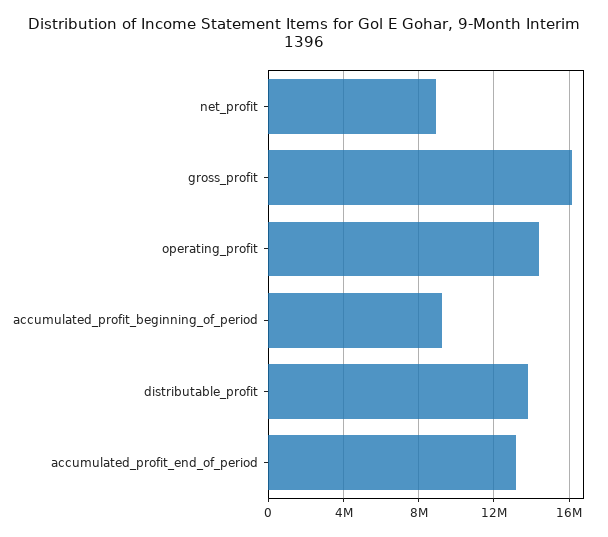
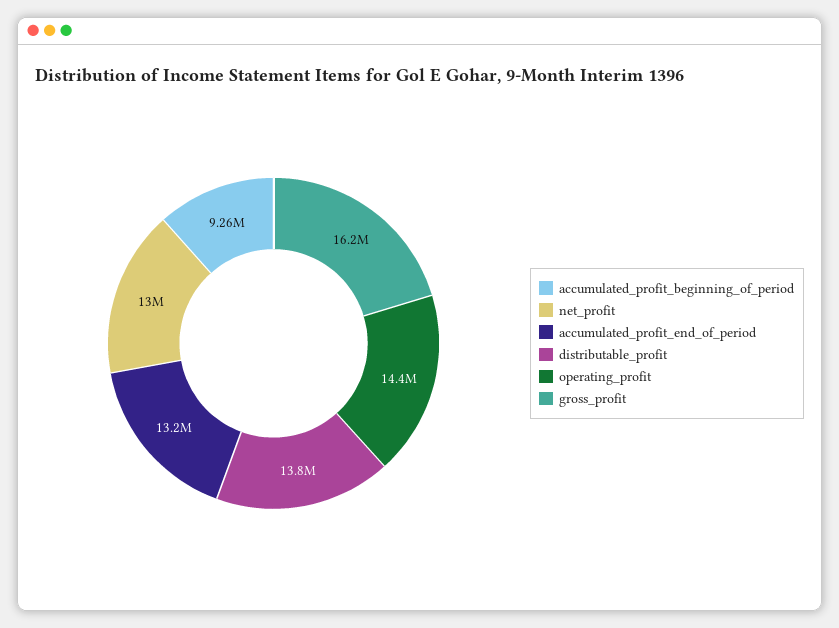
net_profit: 9000000 -> 13000000

